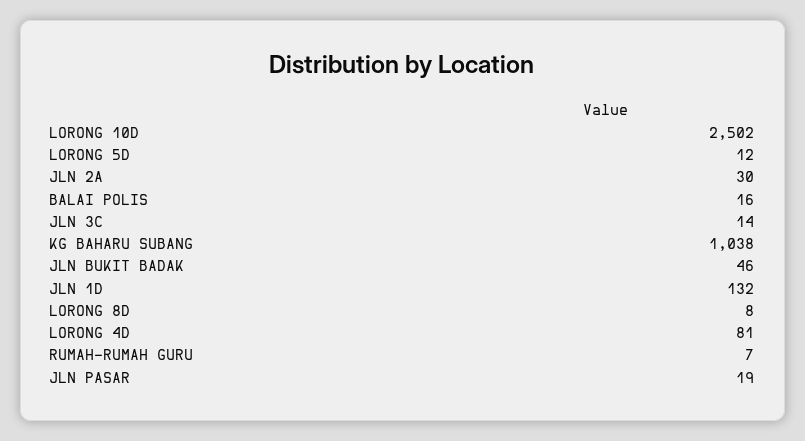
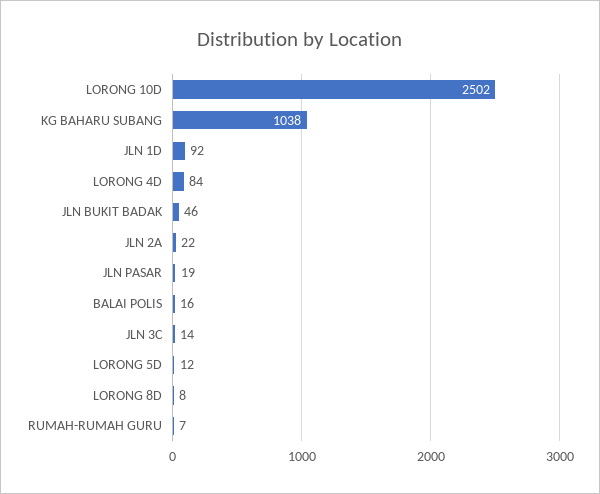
JLN 2A: 30 -> 22
JLN 1D: 132 -> 92
LORONG 4D: 81 -> 84

